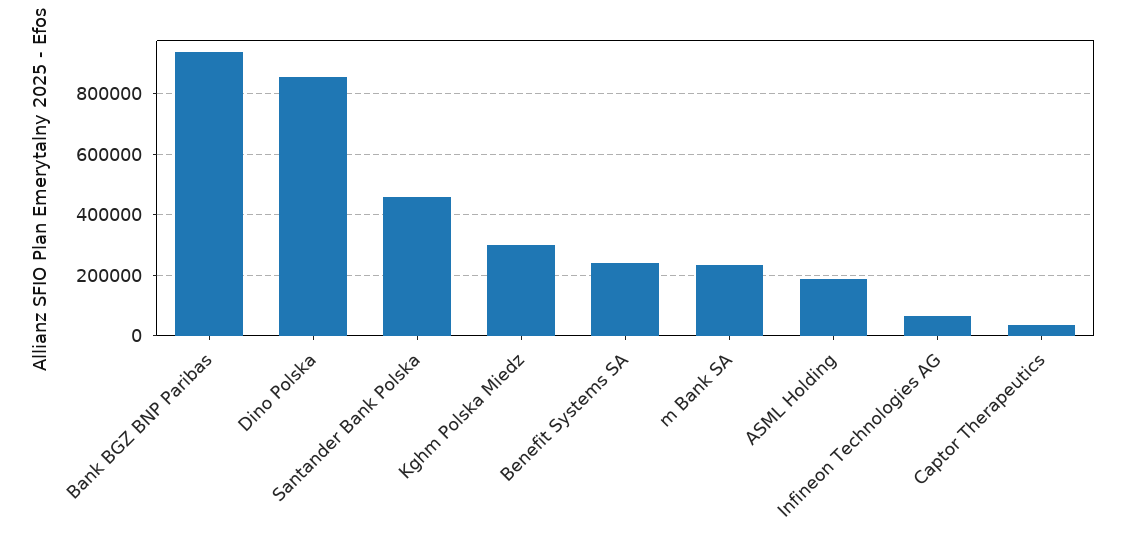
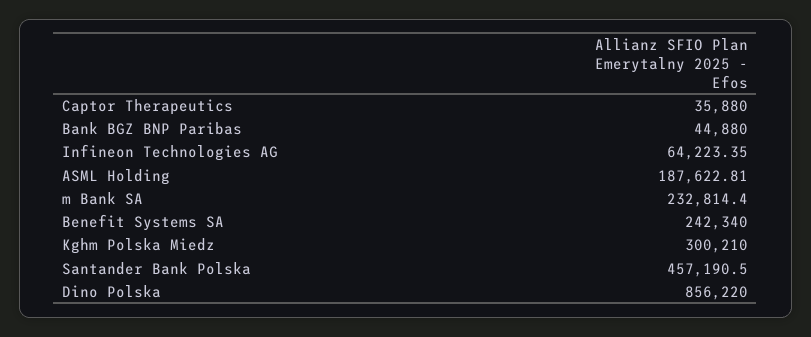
Bank BGZ BNP Paribas: 940000 -> 44880

